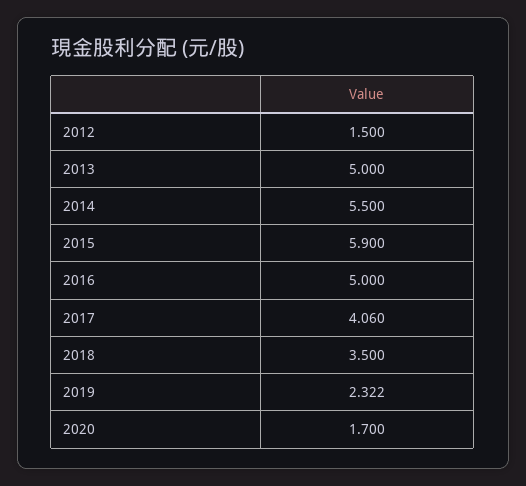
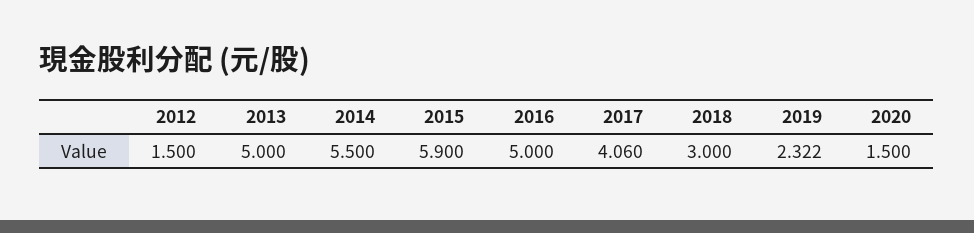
2018: 3.5 -> 3
2020: 1.7 -> 1.5

